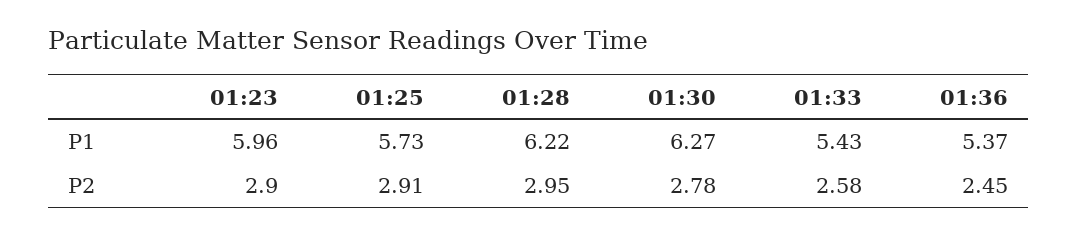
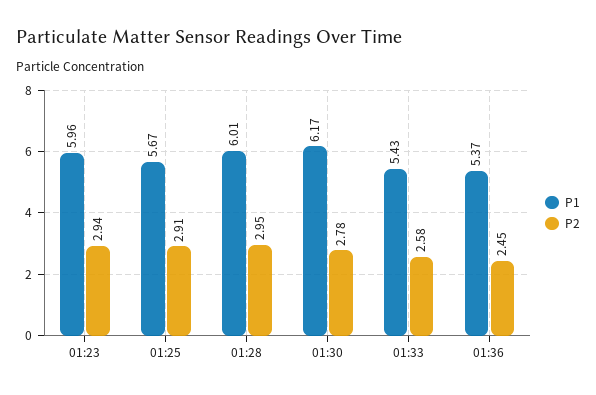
P1, 01:25: 5.73 -> 5.67
P1, 01:28: 6.22 -> 6.01
P1, 01:30: 6.27 -> 6.17
P2, 01:23: 2.9 -> 2.94

